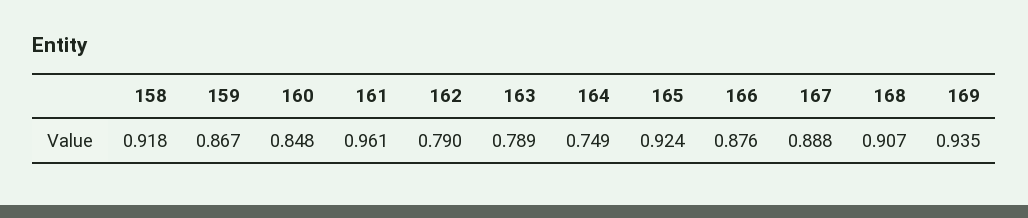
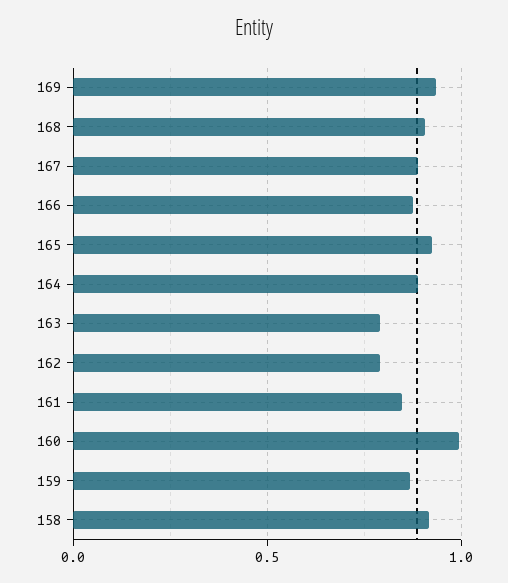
160: 0.848 -> 1
161: 0.961 -> 0.85
164: 0.749 -> 0.9

